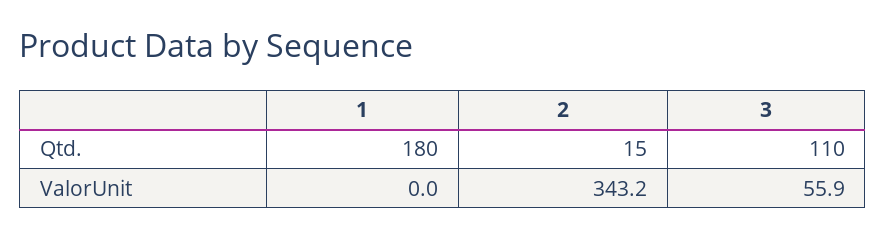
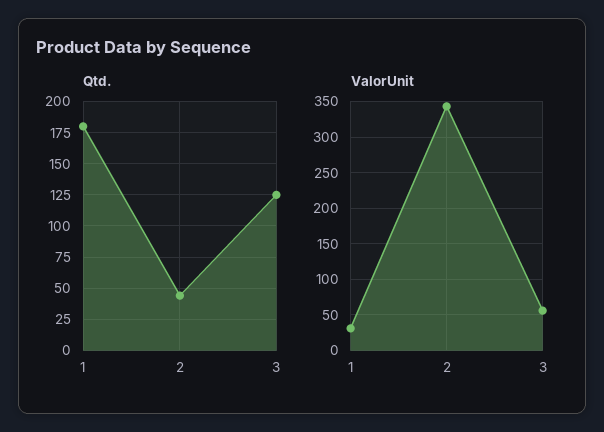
Qtd., 2: 15 -> 45
Qtd., 3: 110 -> 125
ValorUnit, 1: 0 -> 30

